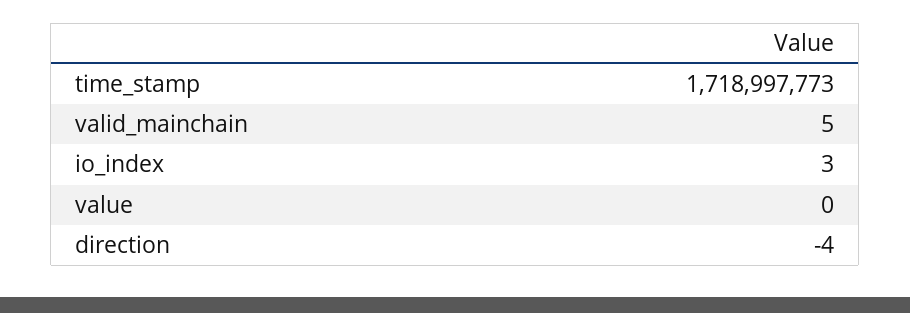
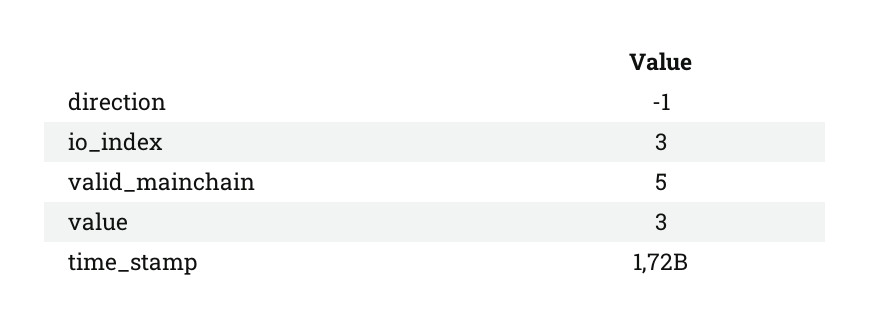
value: 0 -> 3
direction: -4 -> -1

